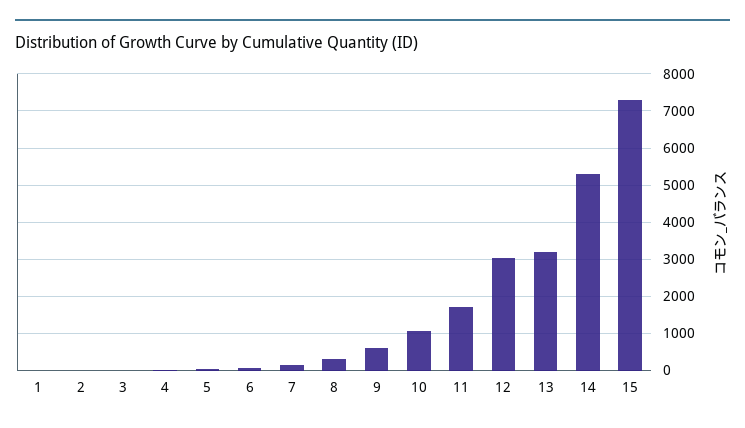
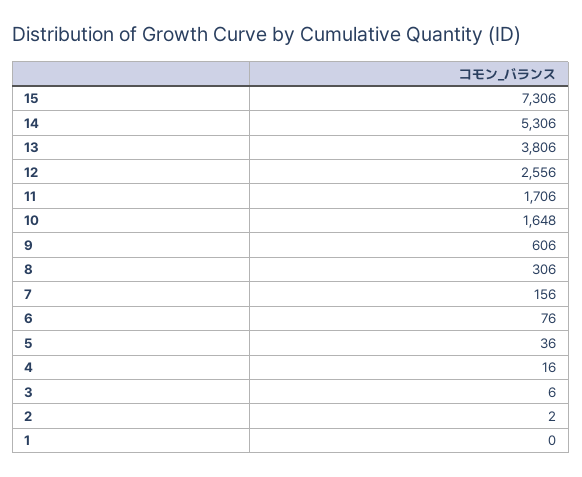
10: 1000 -> 1648
12: 3000 -> 2556
13: 3200 -> 3806

